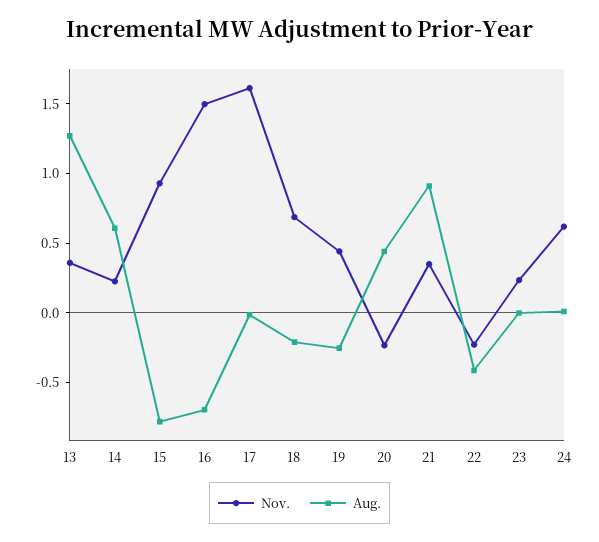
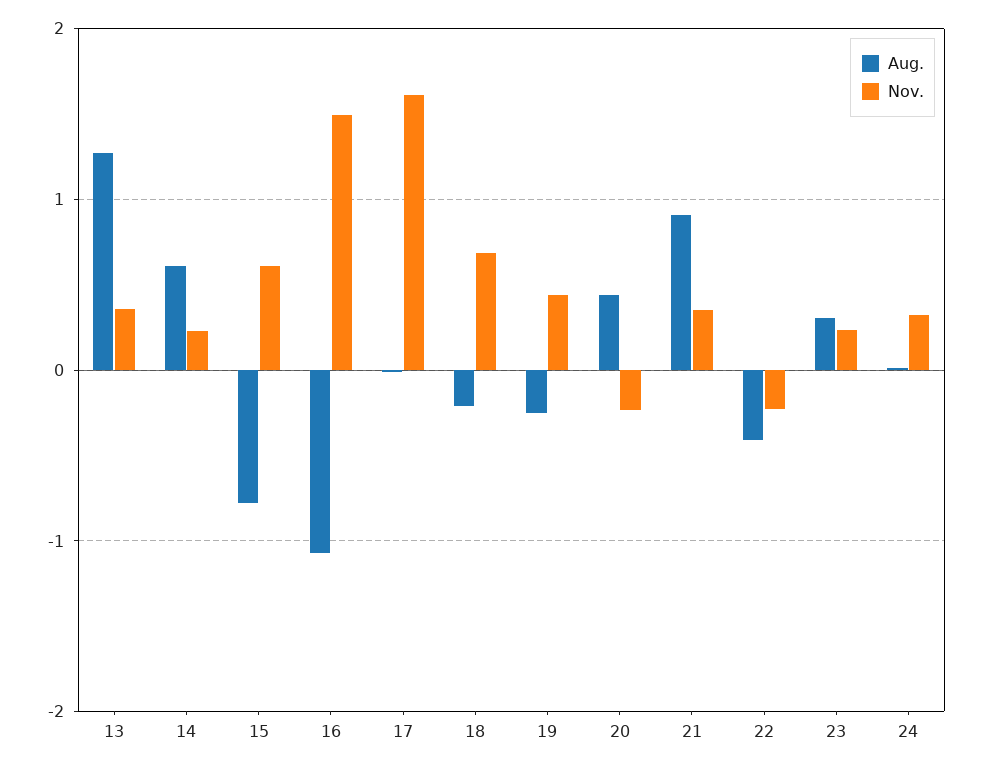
Nov., 15: 0.9 -> 0.6
Aug., 16: -0.7 -> -1.1
Aug., 23: 0 -> 0.3
Nov., 24: 0.6 -> 0.3

